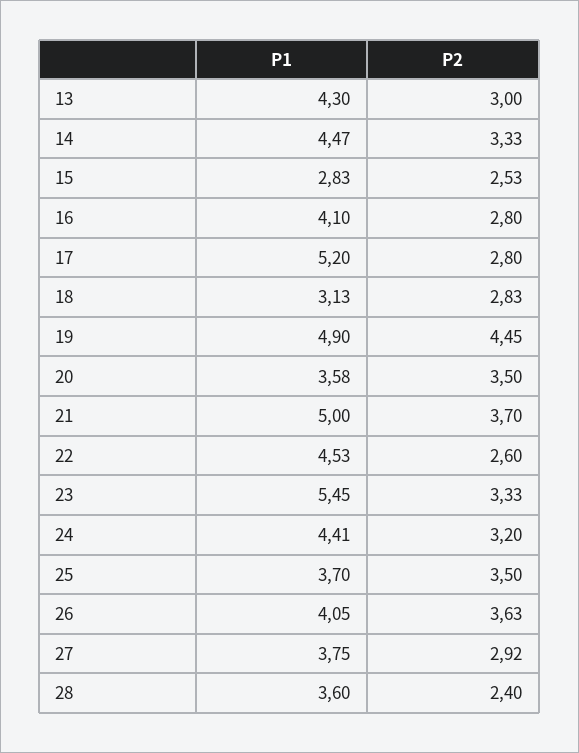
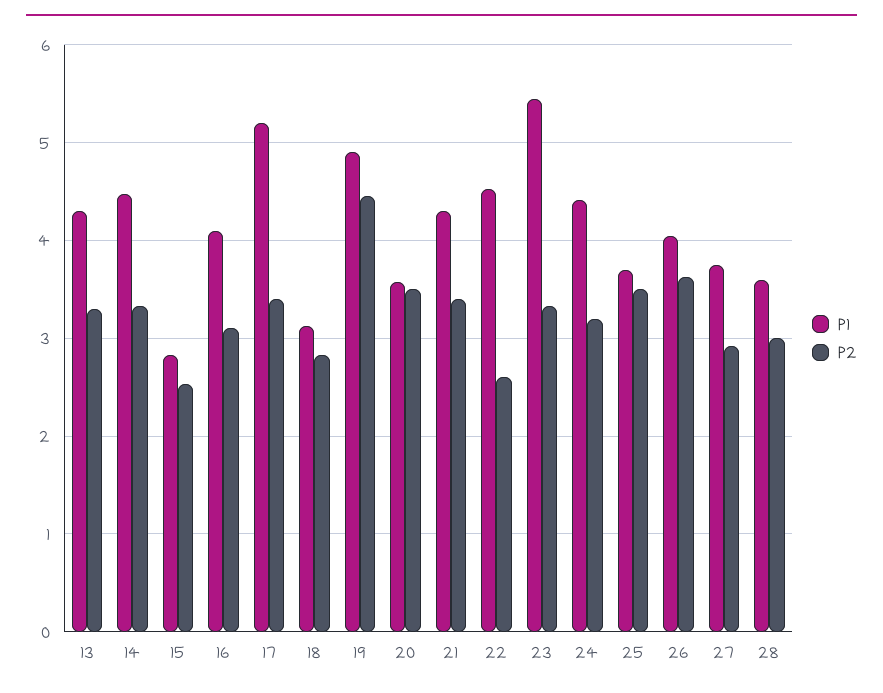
P2, 13: 3 -> 3.3
P2, 16: 2.8 -> 3.1
P2, 17: 2.8 -> 3.4
P1, 21: 5 -> 4.3
P2, 21: 3.7 -> 3.4
P2, 28: 2.4 -> 3

